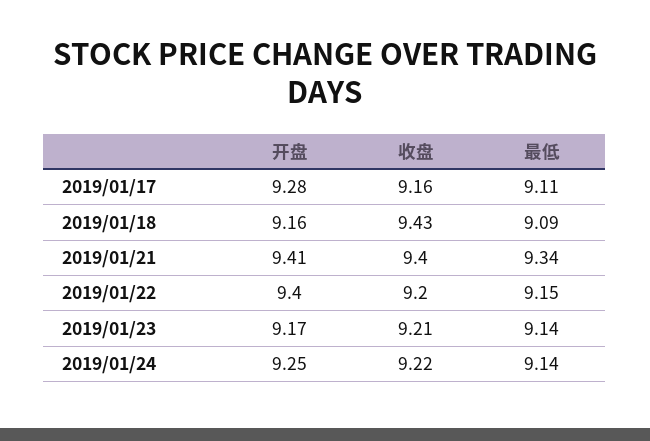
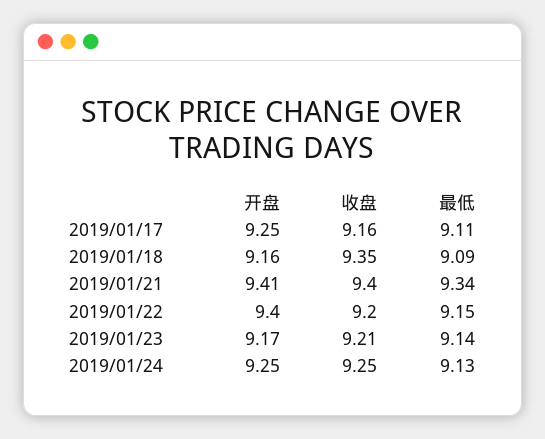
开盘, 2019/01/17: 9.28 -> 9.25
收盘, 2019/01/18: 9.43 -> 9.35
收盘, 2019/01/24: 9.22 -> 9.25
最低, 2019/01/24: 9.14 -> 9.13

